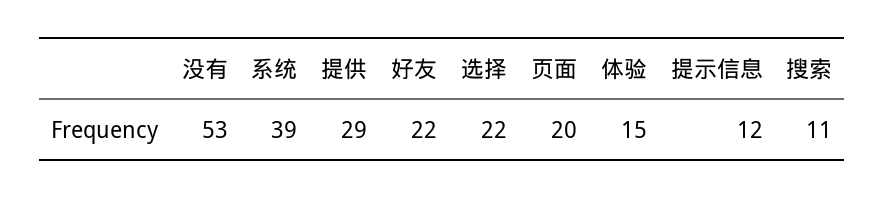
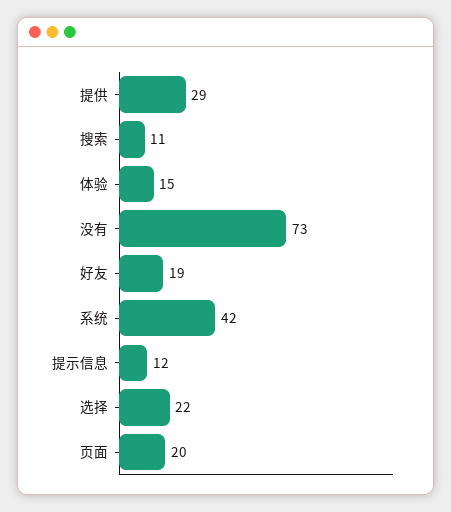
没有: 53 -> 73
系统: 39 -> 42
好友: 22 -> 19

